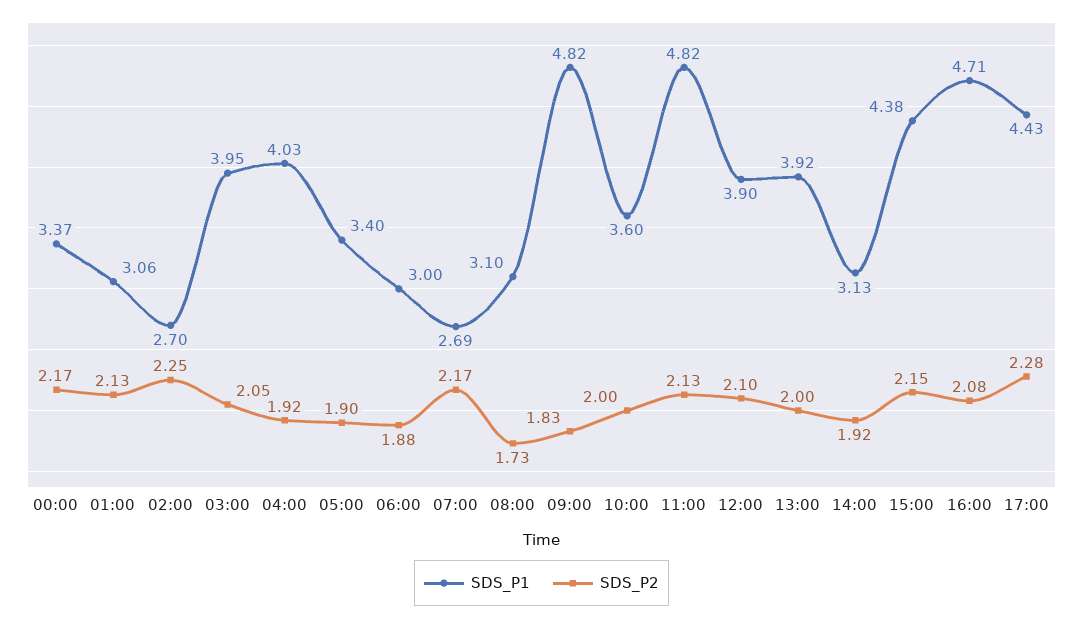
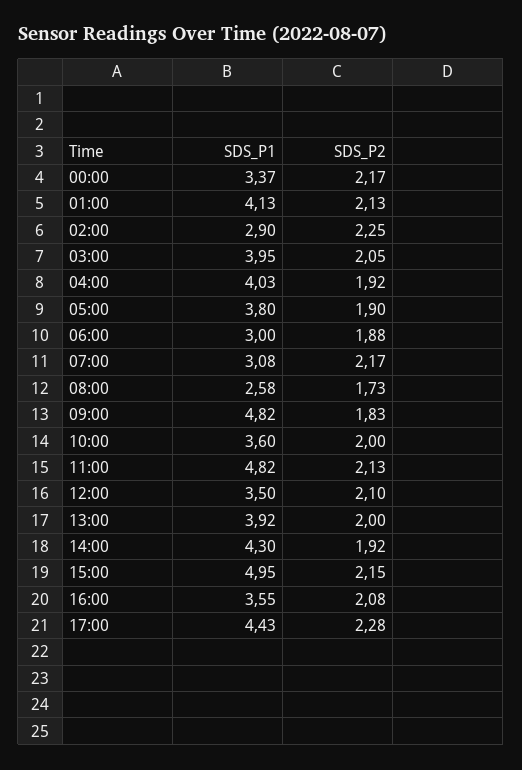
SDS_P1, 01:00: 3.06 -> 4.13
SDS_P1, 02:00: 2.7 -> 2.9
SDS_P1, 05:00: 3.4 -> 3.8
SDS_P1, 07:00: 2.69 -> 3.08
SDS_P1, 08:00: 3.1 -> 2.58
SDS_P1, 12:00: 3.9 -> 3.5
SDS_P1, 14:00: 3.13 -> 4.3
SDS_P1, 15:00: 4.38 -> 4.95
SDS_P1, 16:00: 4.71 -> 3.55

